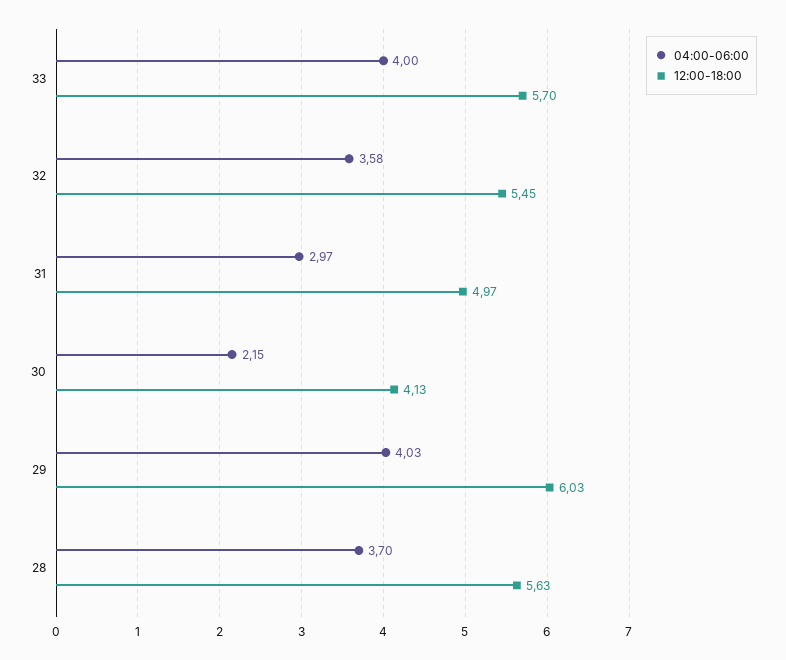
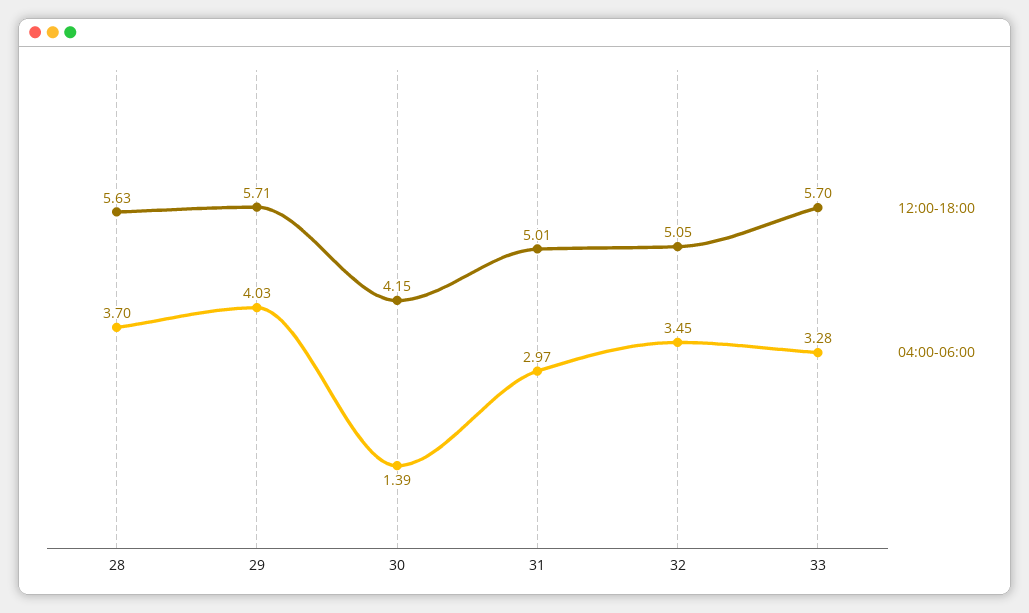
04:00-06:00, 33: 4 -> 3.28
04:00-06:00, 32: 3.58 -> 3.45
12:00-18:00, 32: 5.45 -> 5.05
12:00-18:00, 31: 4.97 -> 5.01
04:00-06:00, 30: 2.15 -> 1.39
12:00-18:00, 30: 4.13 -> 4.15
12:00-18:00, 29: 6.03 -> 5.71

